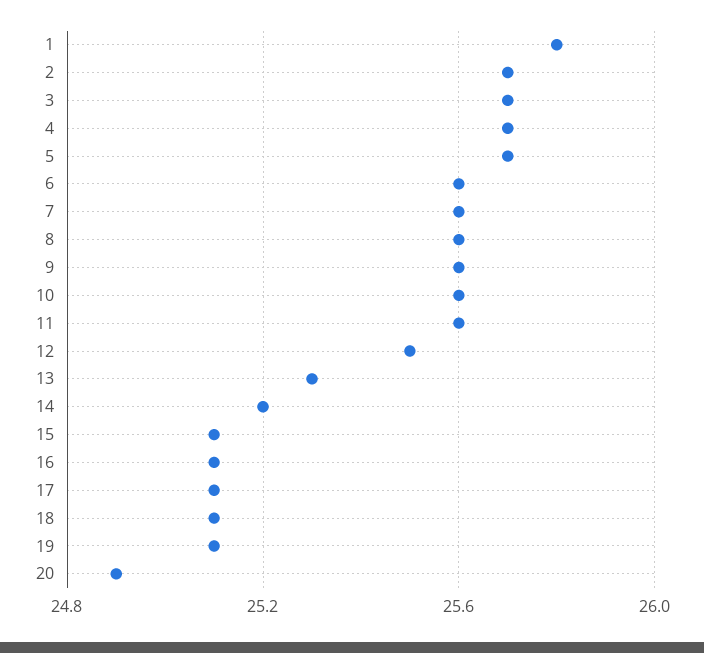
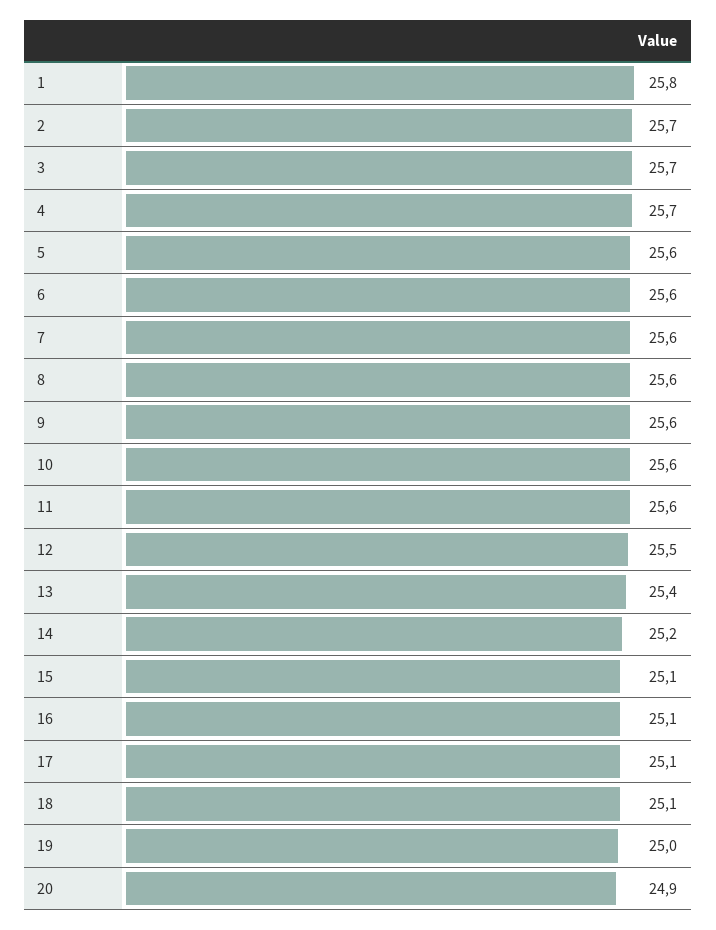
5: 25.7 -> 25.6
13: 25.3 -> 25.4
19: 25.1 -> 25

